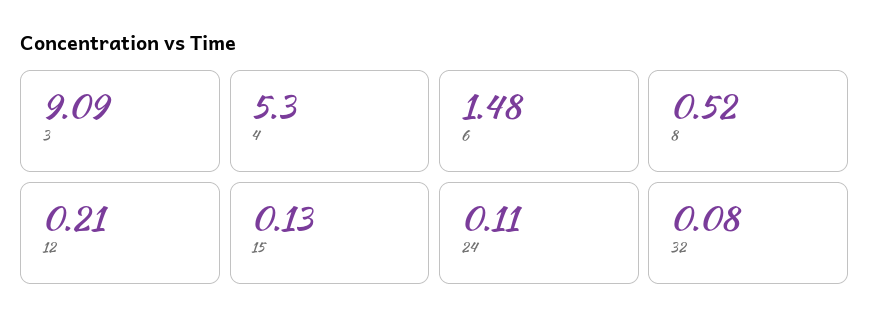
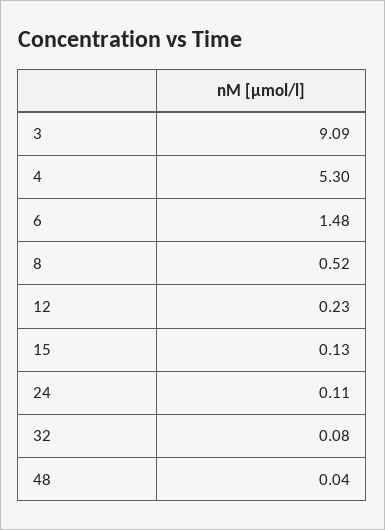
12: 0.21 -> 0.23
48: none -> 0.04

